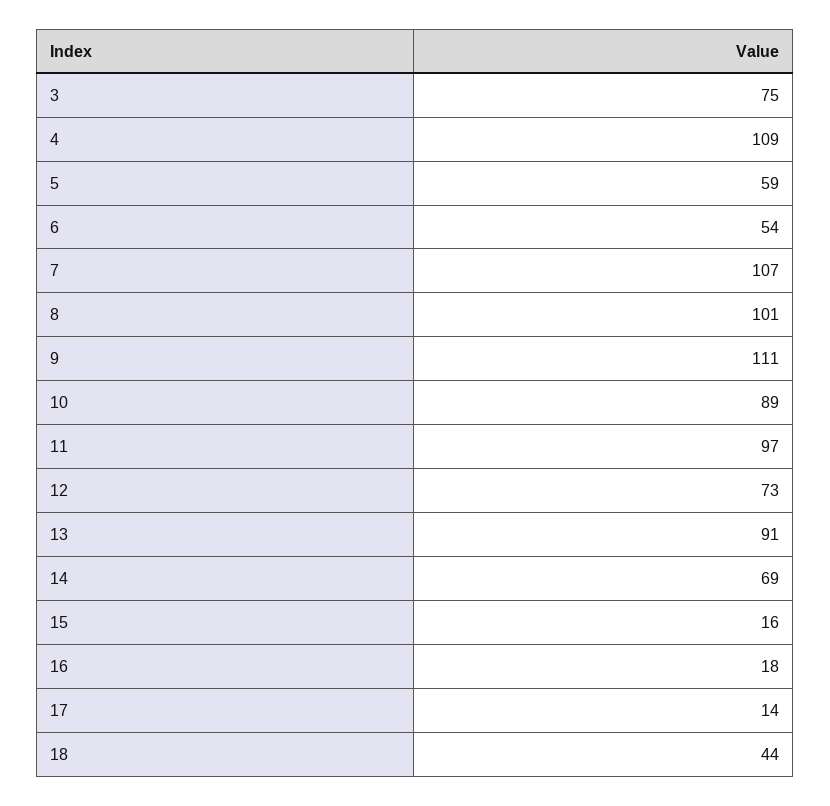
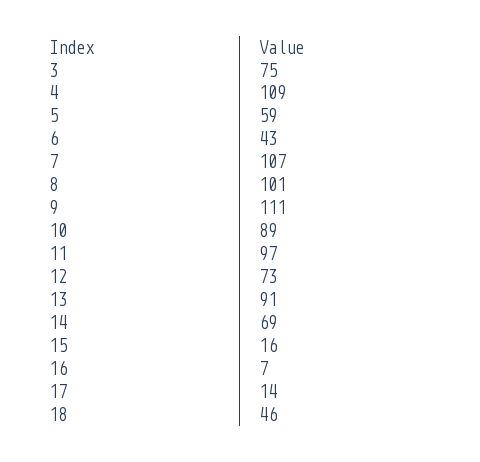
6: 54 -> 43
16: 18 -> 7
18: 44 -> 46

